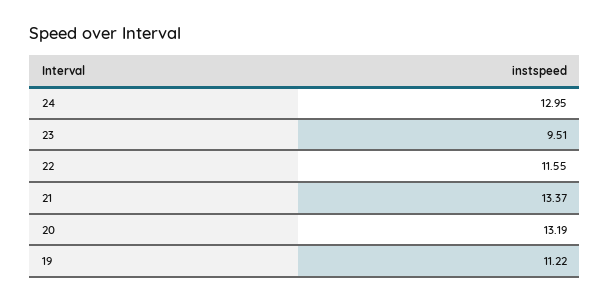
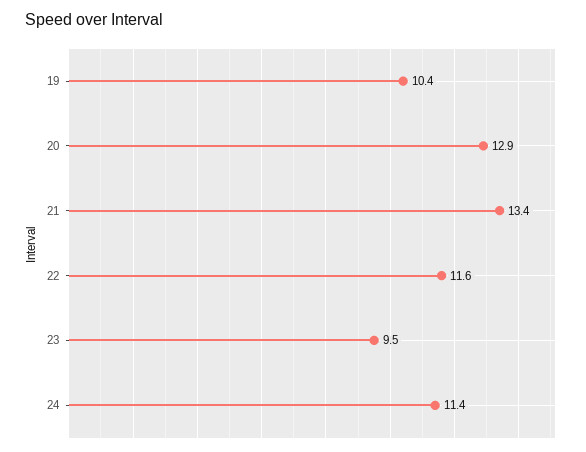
24: 12.95 -> 11.4
20: 13.19 -> 12.9
19: 11.22 -> 10.4

